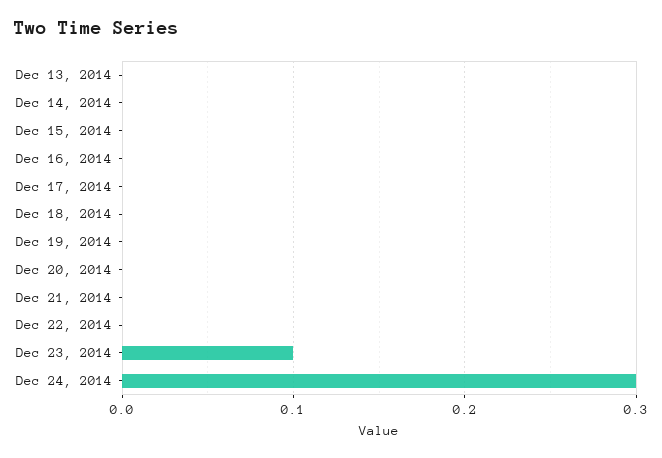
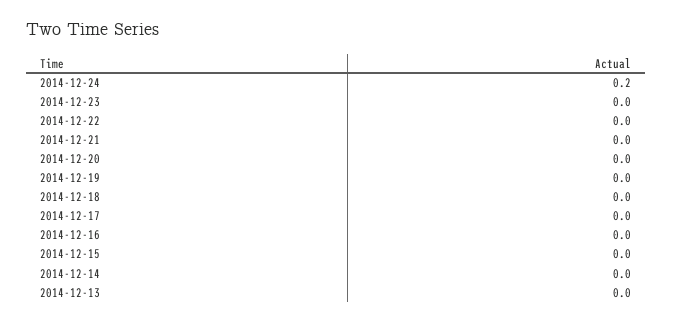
Dec 23, 2014: 0.1 -> 0
Dec 24, 2014: 0.3 -> 0.2

